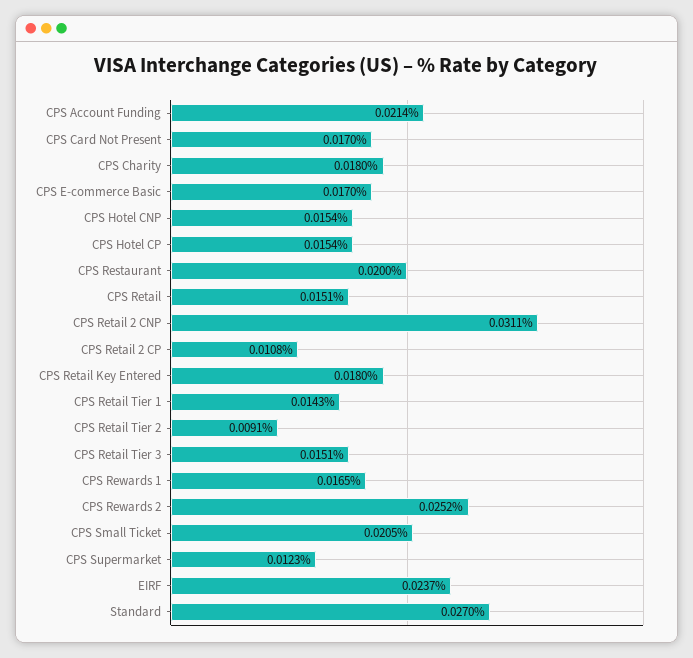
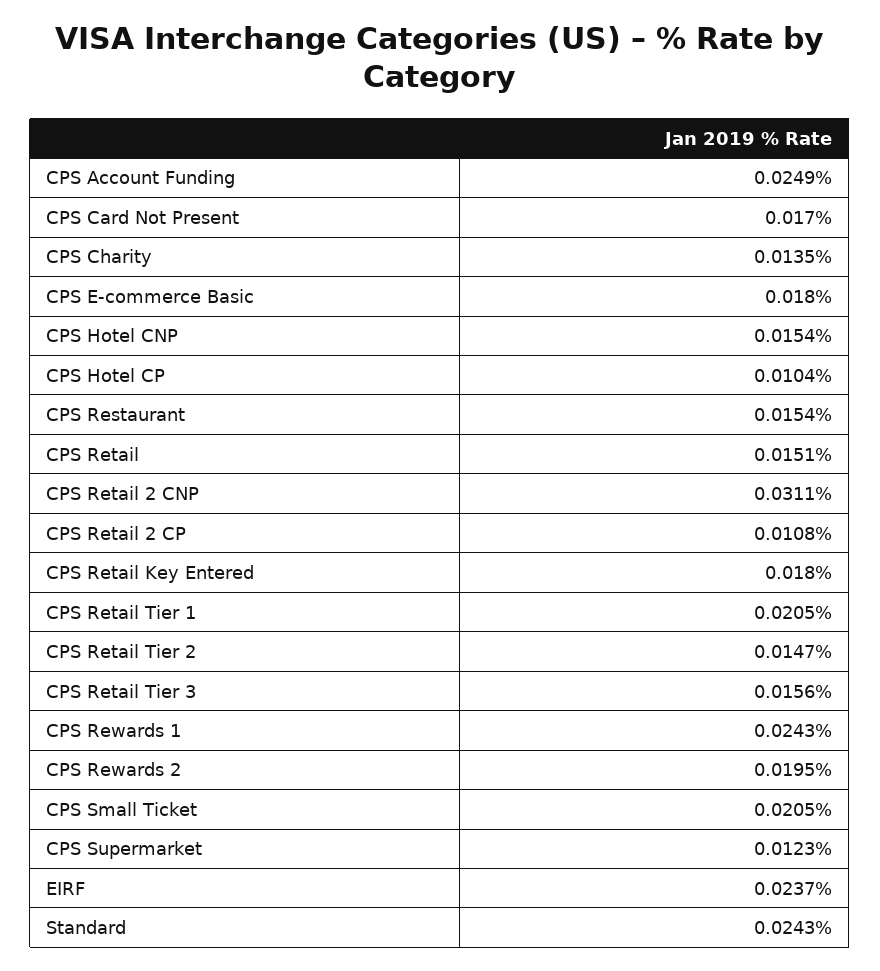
CPS Account Funding: 0.0214 -> 0.0249
CPS Charity: 0.018 -> 0.0135
CPS E-commerce Basic: 0.017 -> 0.018
CPS Hotel CP: 0.0154 -> 0.0104
CPS Restaurant: 0.02 -> 0.0154
CPS Retail Tier 1: 0.0143 -> 0.0205
CPS Retail Tier 2: 0.0091 -> 0.0147
CPS Retail Tier 3: 0.0151 -> 0.0156
CPS Rewards 1: 0.0165 -> 0.0243
CPS Rewards 2: 0.0252 -> 0.0195
Standard: 0.027 -> 0.0243

